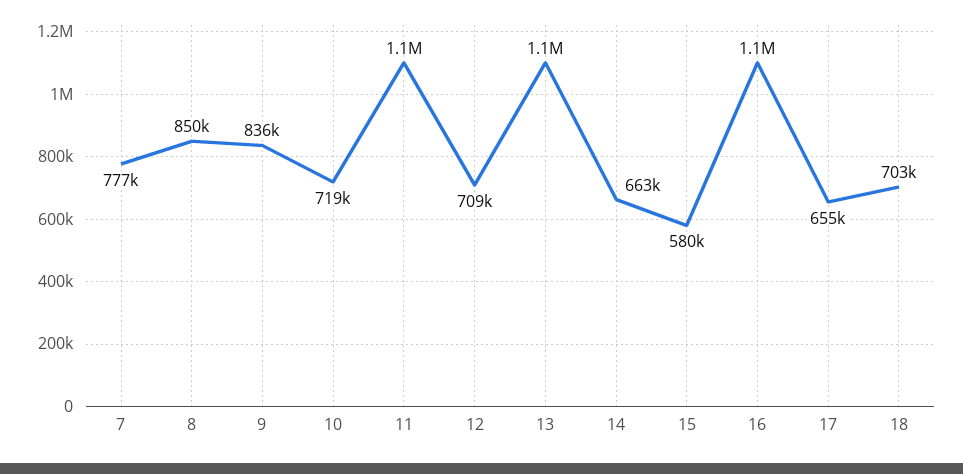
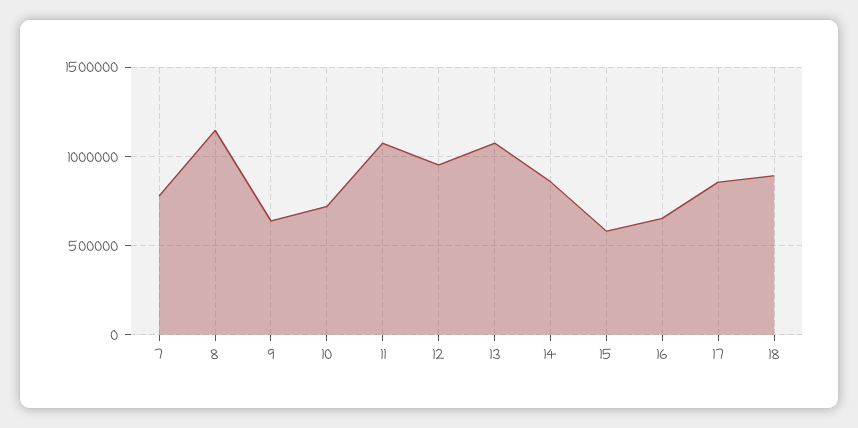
8: 850000 -> 1150000
9: 836000 -> 650000
12: 709000 -> 950000
14: 663000 -> 850000
16: 1100000 -> 650000
17: 655000 -> 850000
18: 703000 -> 900000

